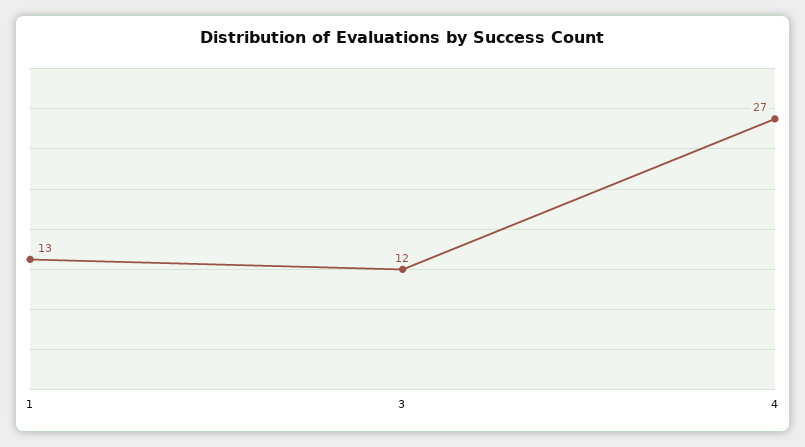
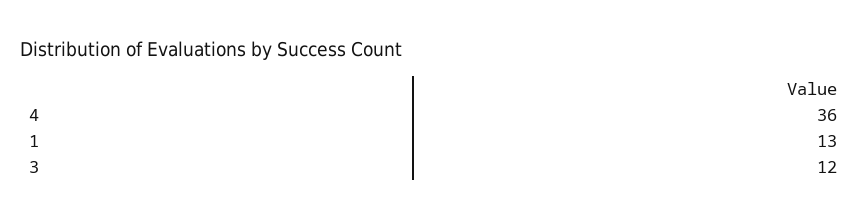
4: 27 -> 36

